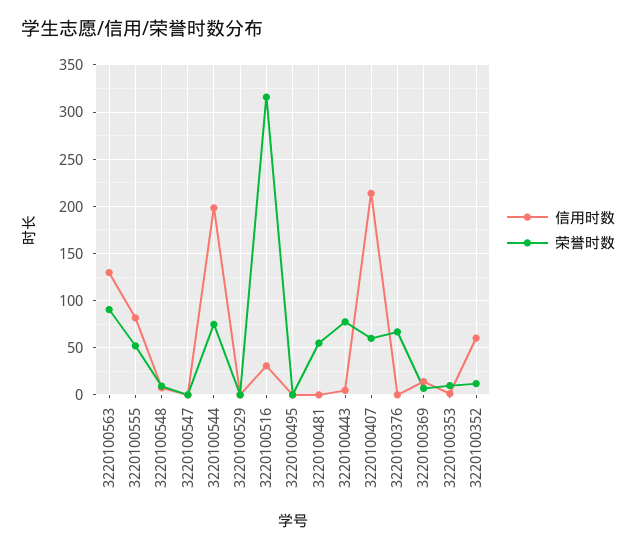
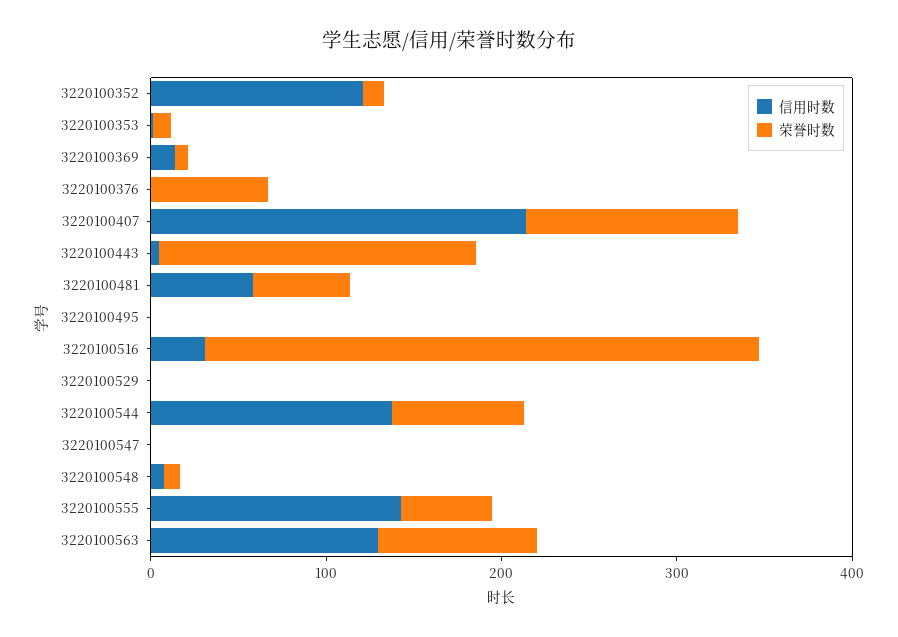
信用时数, 3220100555: 80 -> 140
信用时数, 3220100544: 200 -> 140
信用时数, 3220100481: 0 -> 60
荣誉时数, 3220100443: 80 -> 180
荣誉时数, 3220100407: 60 -> 120
信用时数, 3220100352: 60 -> 120

